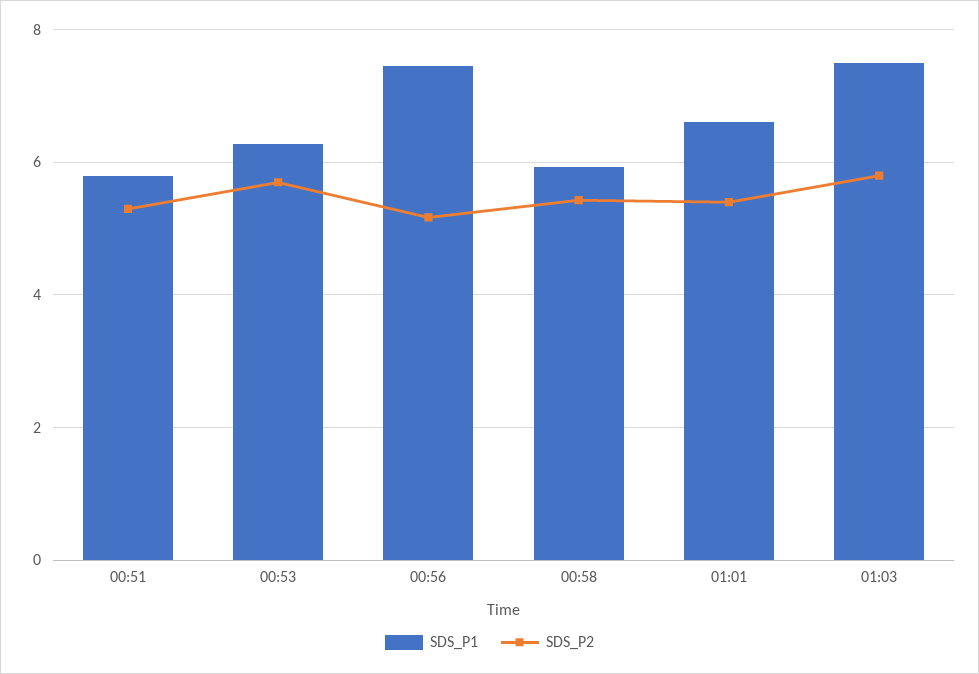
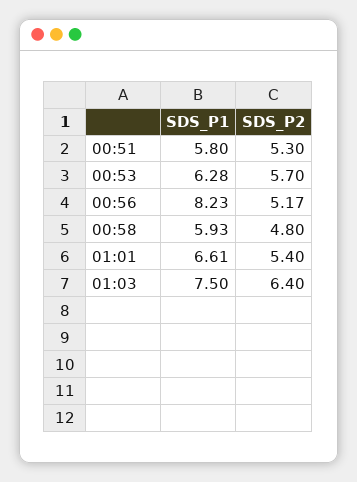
SDS_P1, 00:56: 7.4 -> 8.23
SDS_P2, 00:58: 5.4 -> 4.8
SDS_P2, 01:03: 5.8 -> 6.4

